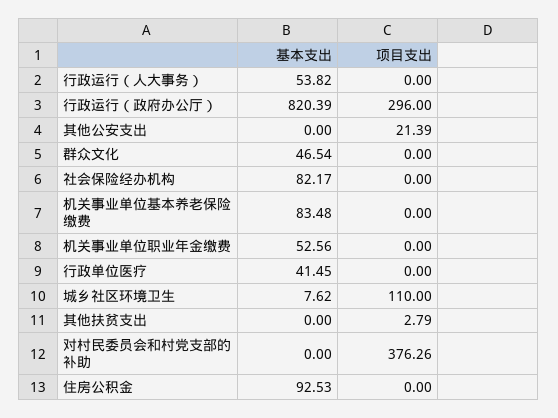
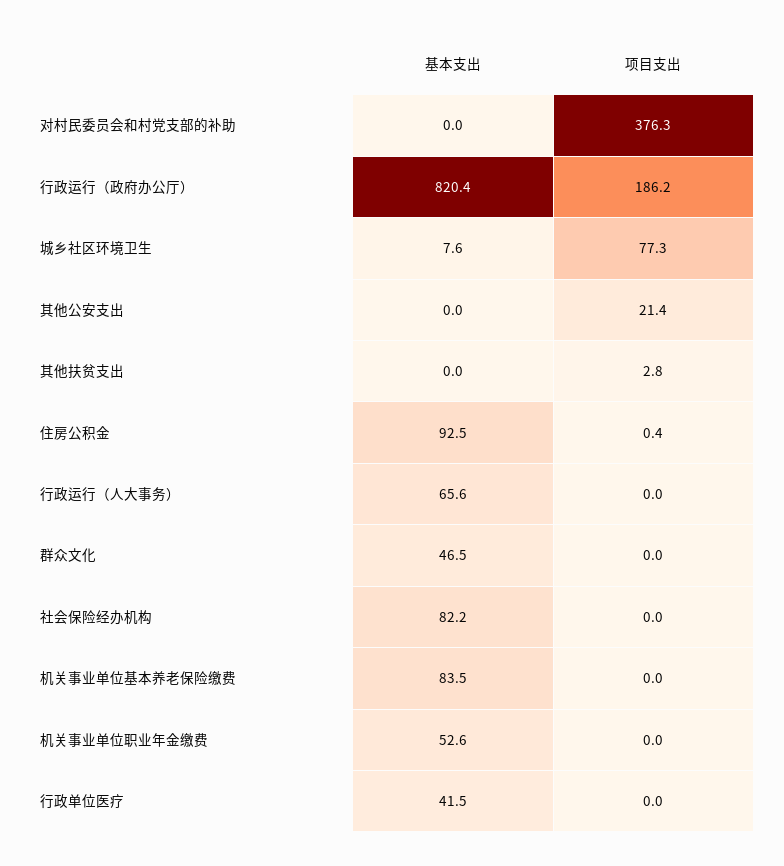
基本支出, 行政运行（人大事务）: 53.82 -> 65.6
项目支出, 行政运行（政府办公厅）: 296 -> 186.2
项目支出, 城乡社区环境卫生: 110 -> 77.3
项目支出, 住房公积金: 0 -> 0.4

